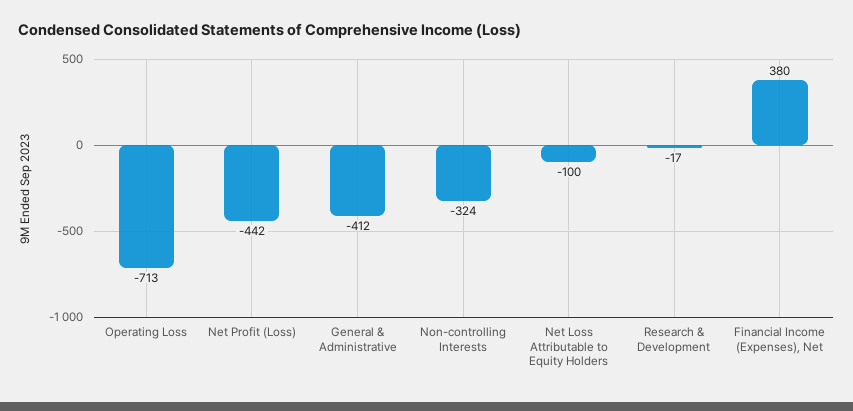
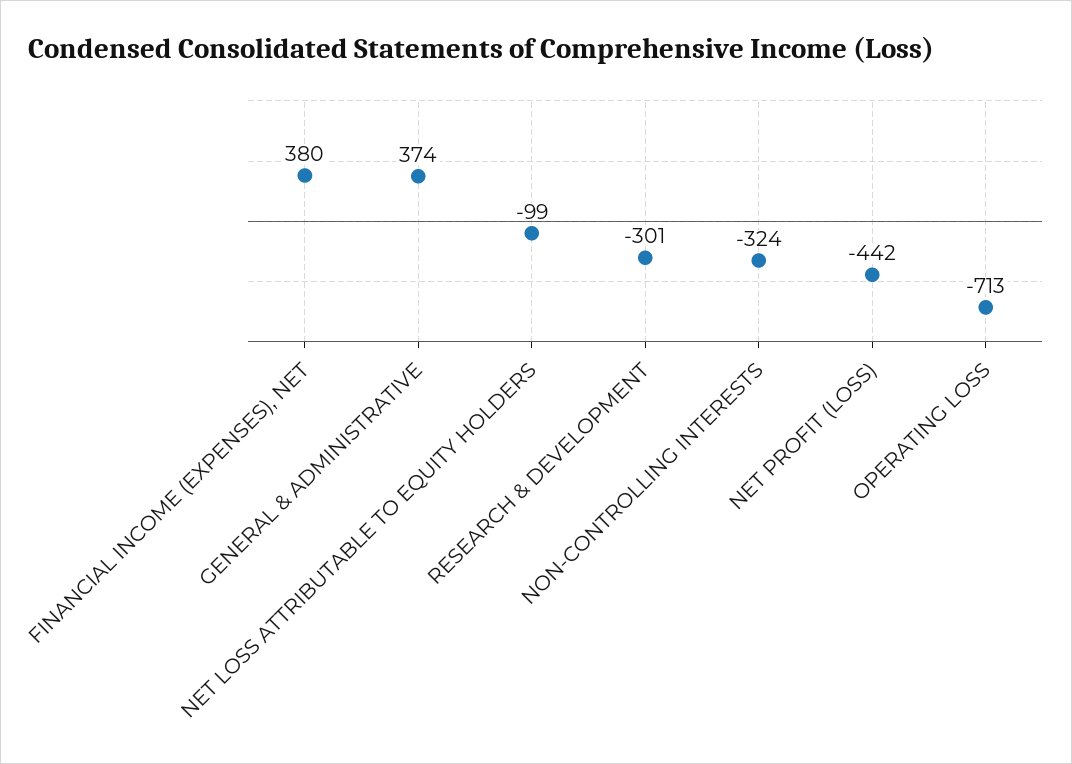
General & Administrative: -412 -> 374
Net Loss Attributable to Equity Holders: -100 -> -99
Research & Development: -17 -> -301

